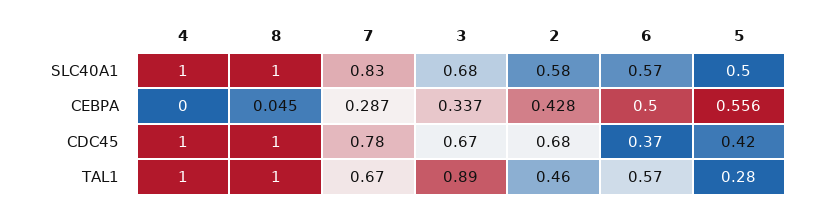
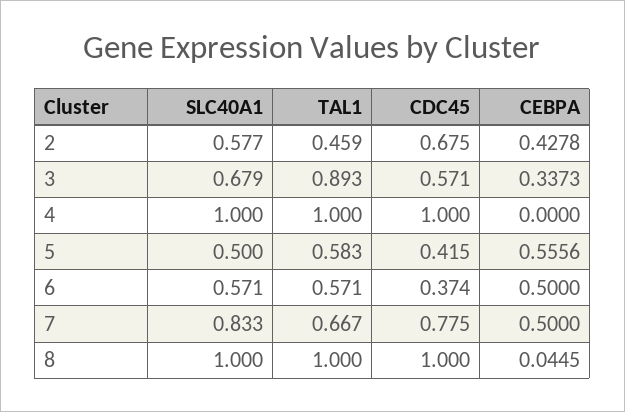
7, CEBPA: 0.287 -> 0.5
3, CDC45: 0.67 -> 0.571
5, TAL1: 0.28 -> 0.583

